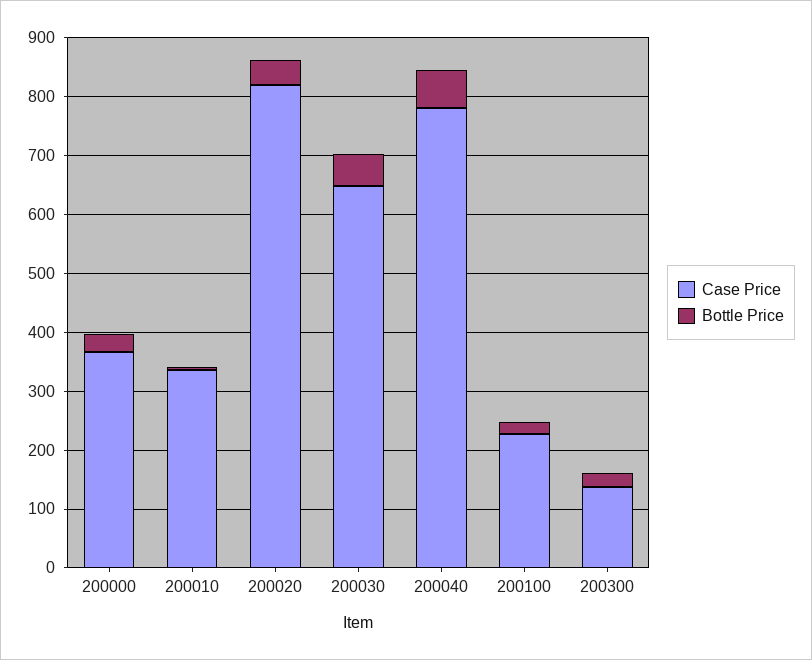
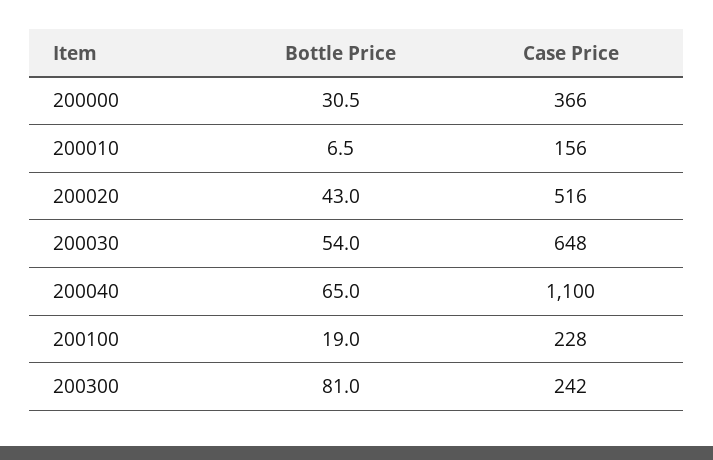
Case Price, 200010: 340 -> 156
Case Price, 200020: 820 -> 516
Case Price, 200040: 780 -> 1100
Case Price, 200300: 140 -> 242
Bottle Price, 200300: 20 -> 81

